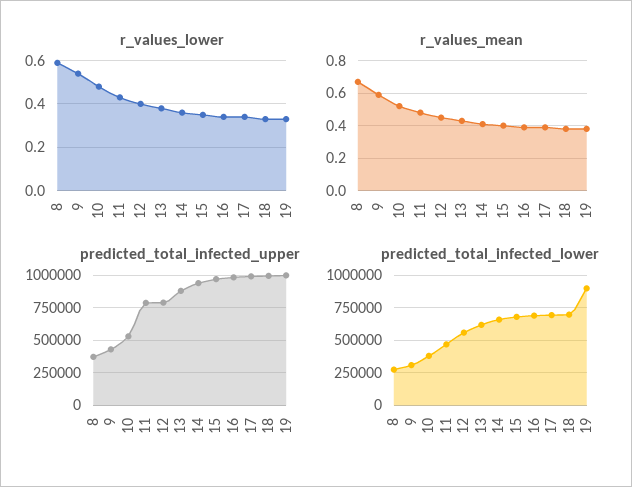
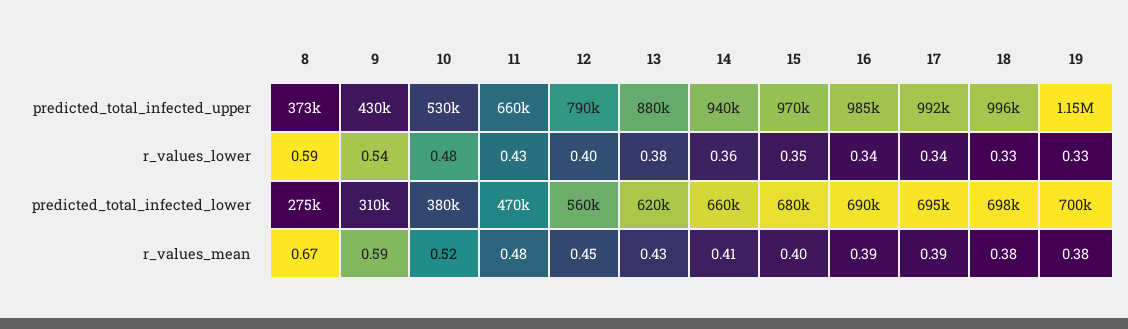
predicted_total_infected_upper, 11: 800000 -> 660000
predicted_total_infected_upper, 19: 1000000 -> 1150000
predicted_total_infected_lower, 19: 900000 -> 700000

